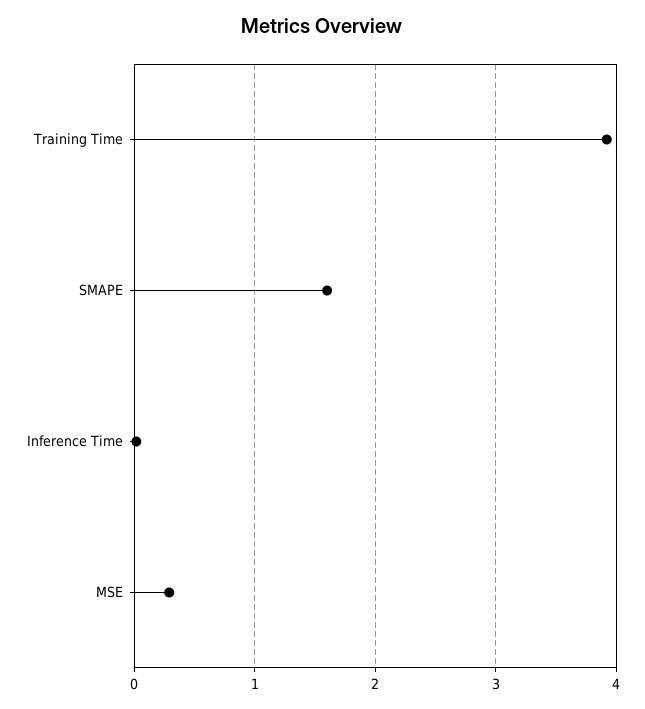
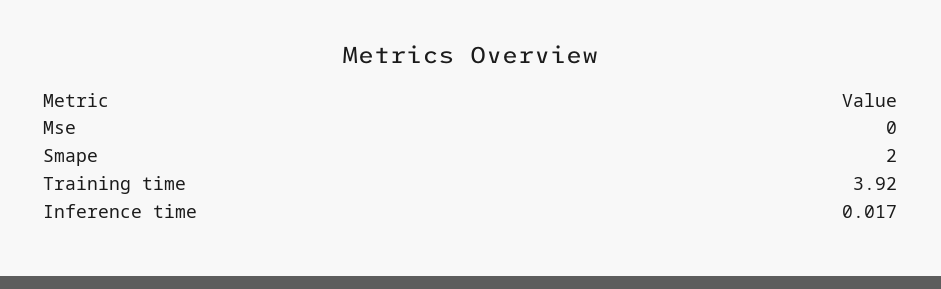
SMAPE: 1.6 -> 2
MSE: 0.3 -> 0

